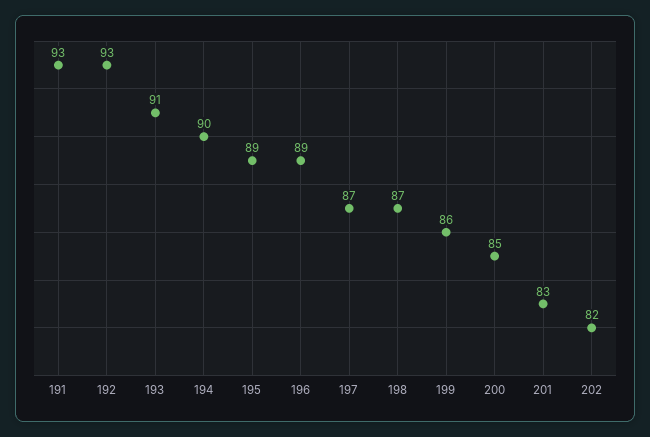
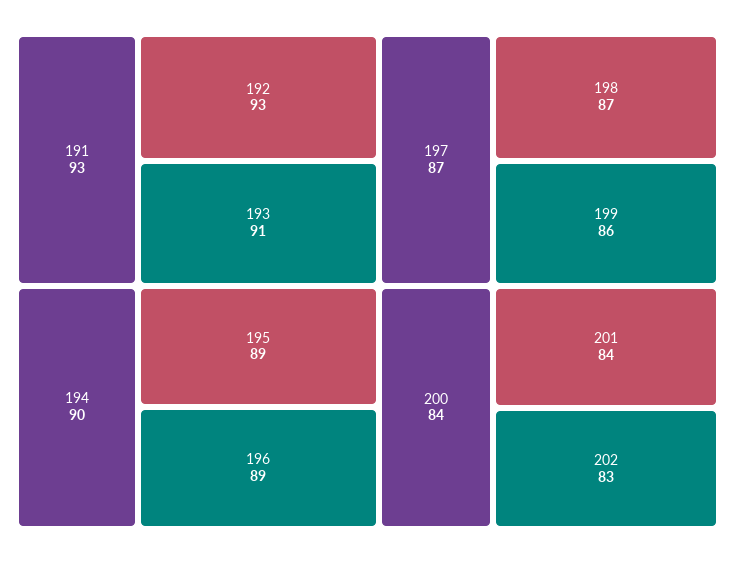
200: 85 -> 84
201: 83 -> 84
202: 82 -> 83

